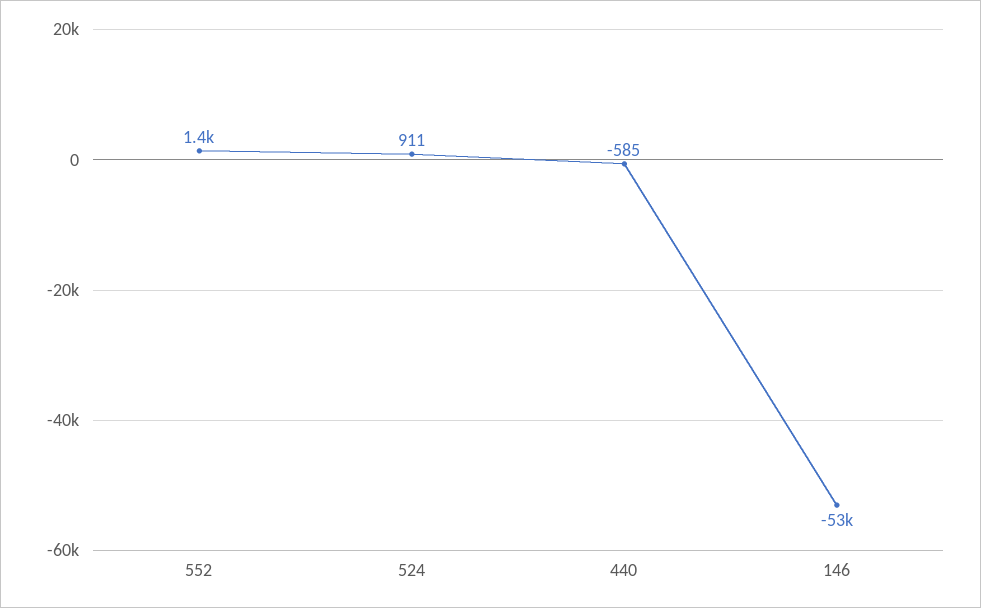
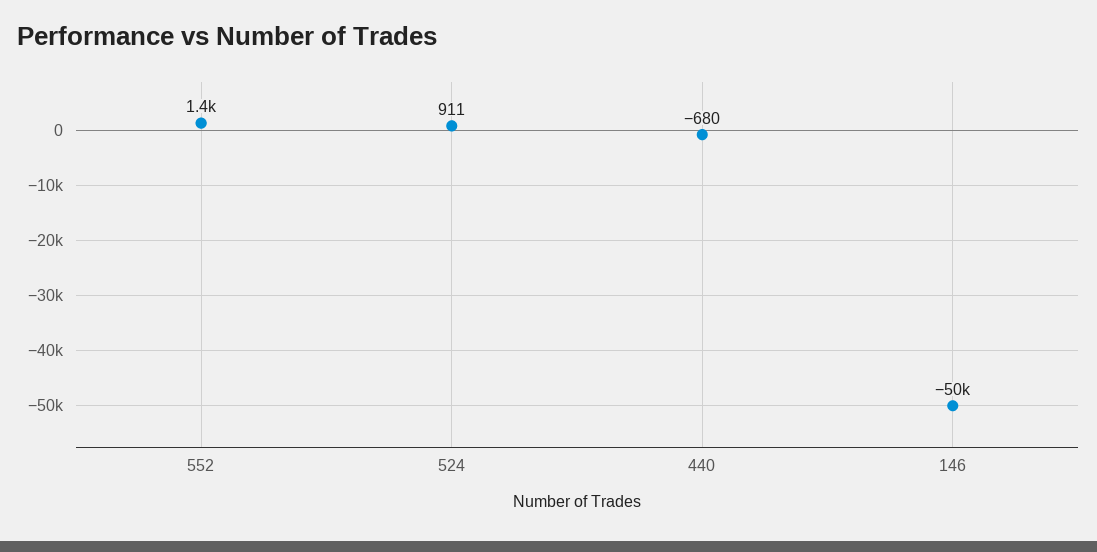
440: -585 -> -680
146: -53000 -> -50000

